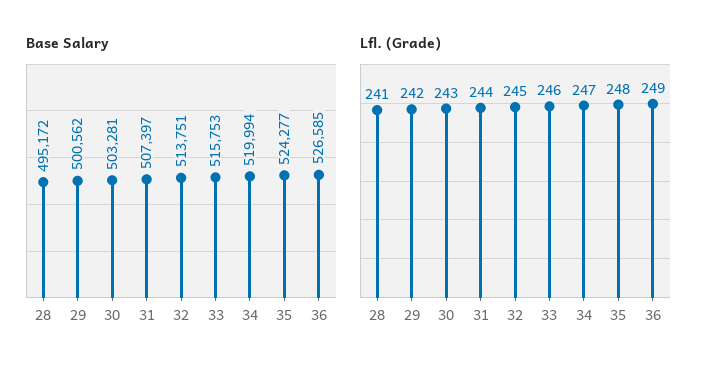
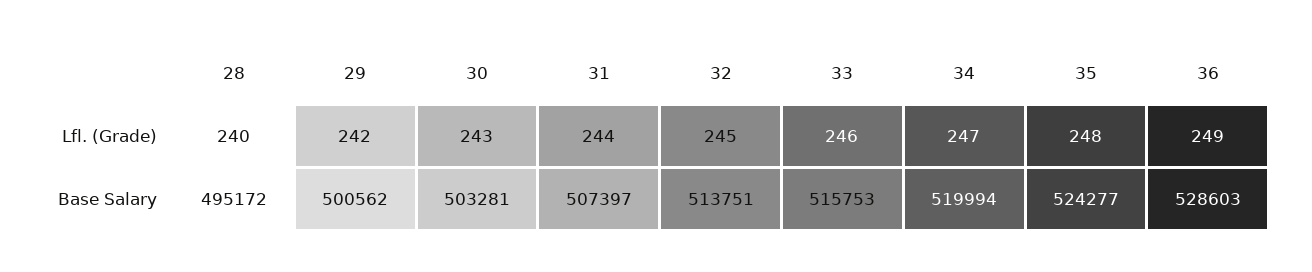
Base Salary, 36: 526585 -> 528603
Lfl. (Grade), 28: 241 -> 240

